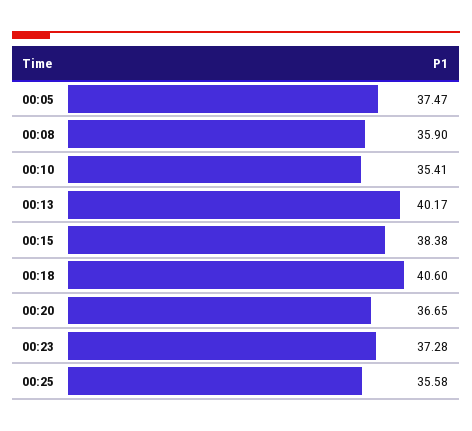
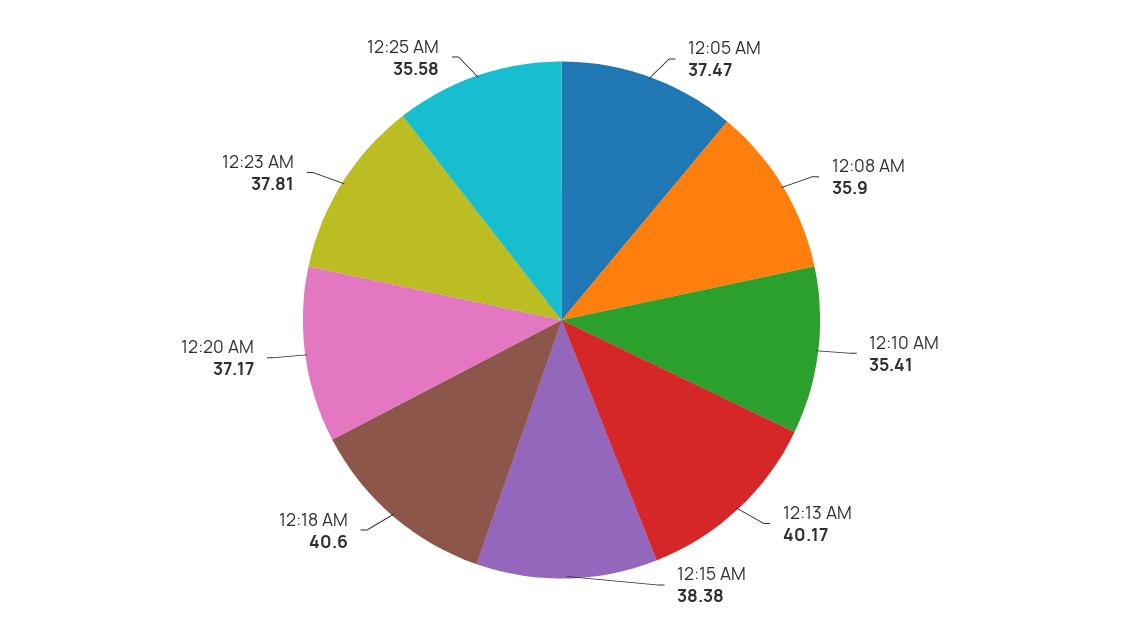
00:20: 36.65 -> 37.17
00:23: 37.28 -> 37.81

